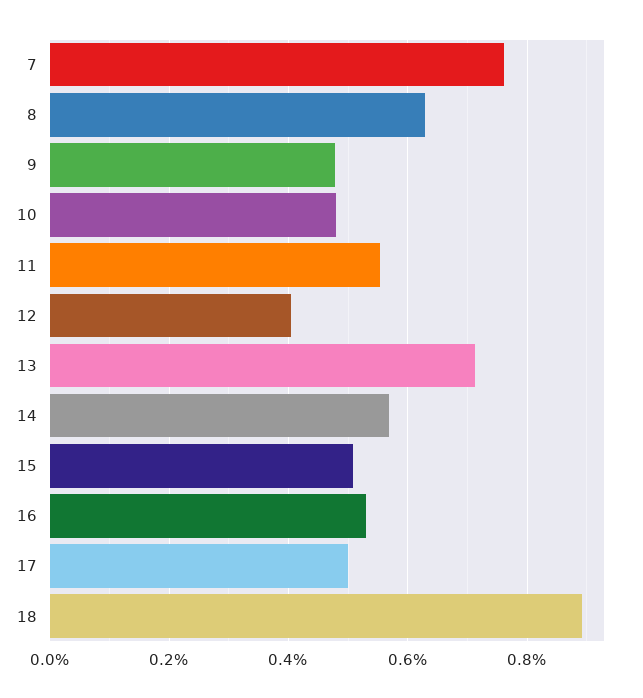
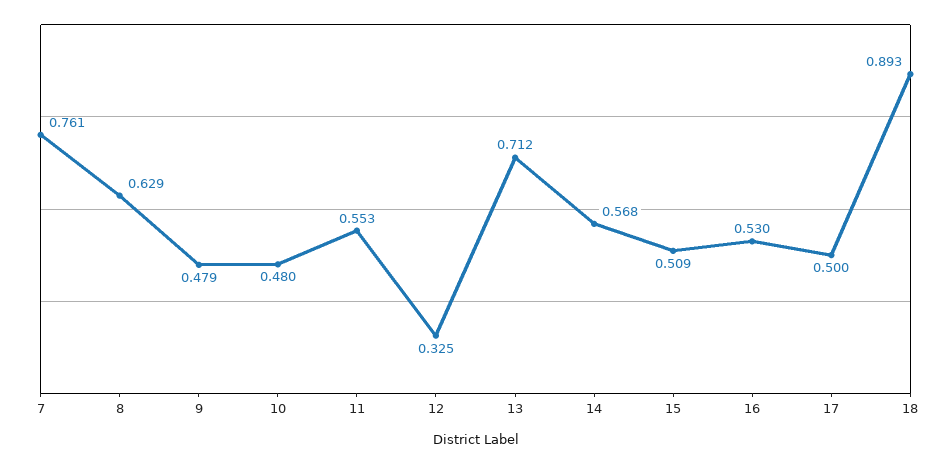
12: 0.4 -> 0.325

